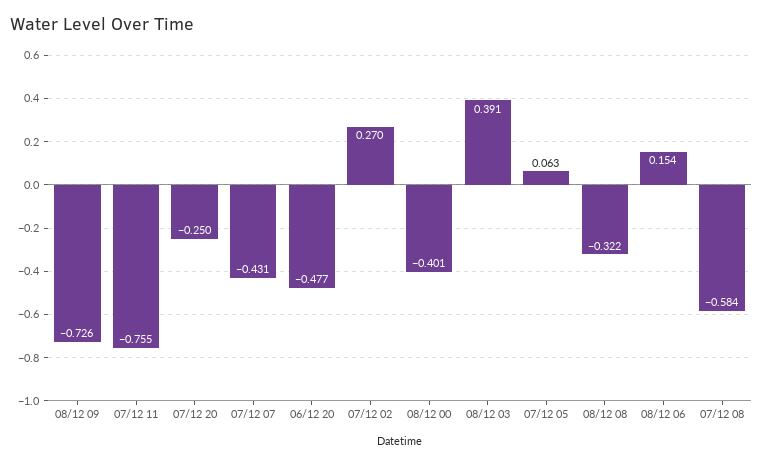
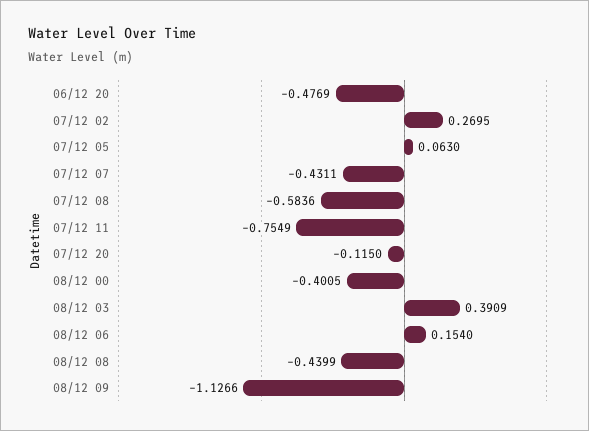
08/12 09: -0.726 -> -1.1266
07/12 20: -0.25 -> -0.115
08/12 08: -0.322 -> -0.4399

